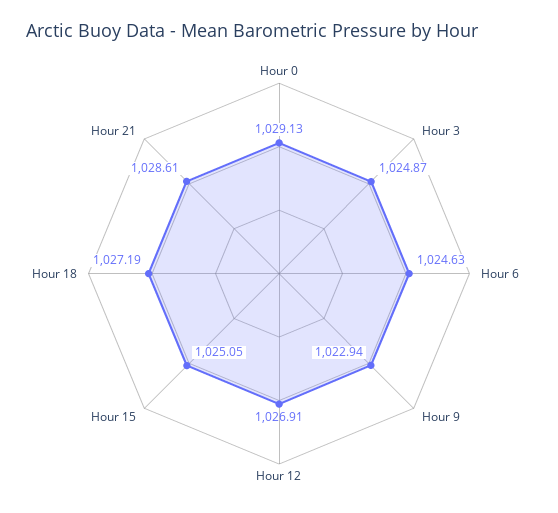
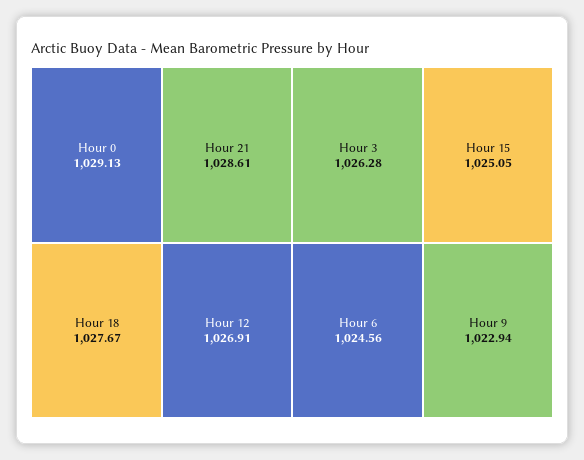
Hour 3: 1024.87 -> 1026.28
Hour 6: 1024.63 -> 1024.56
Hour 18: 1027.19 -> 1027.67

